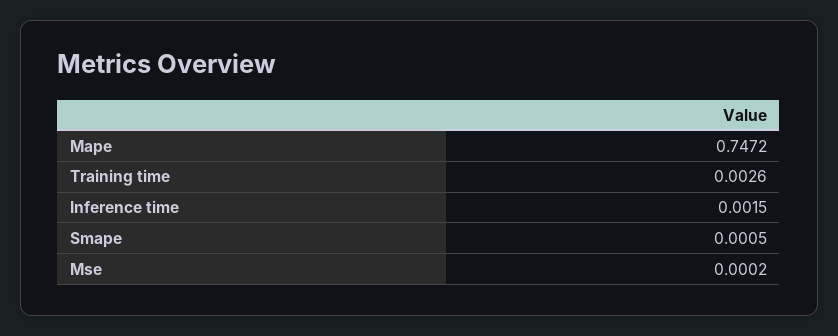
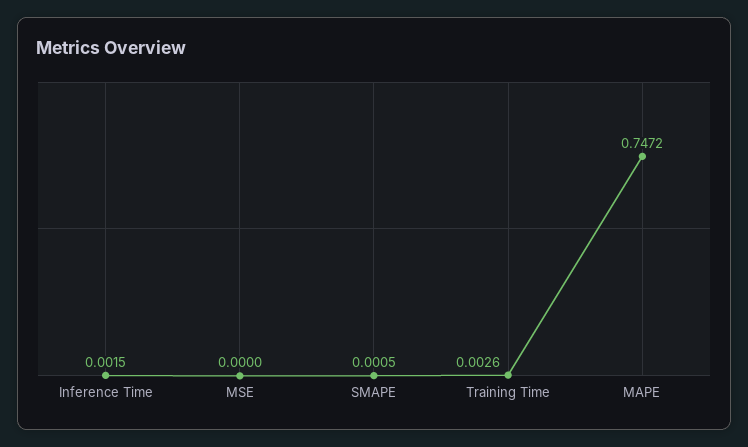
Mse: 0.0002 -> 0

